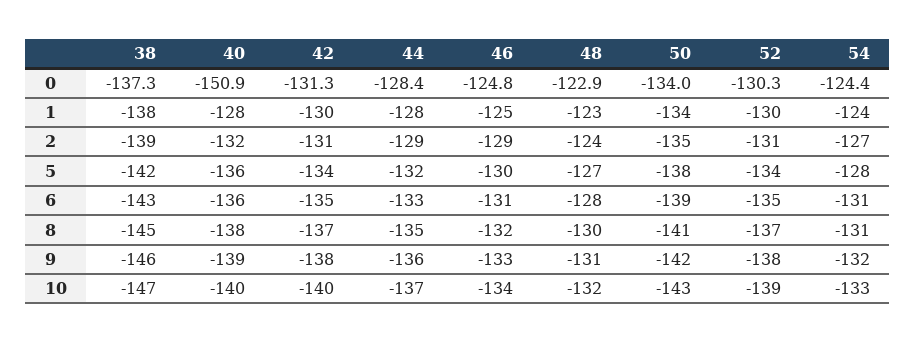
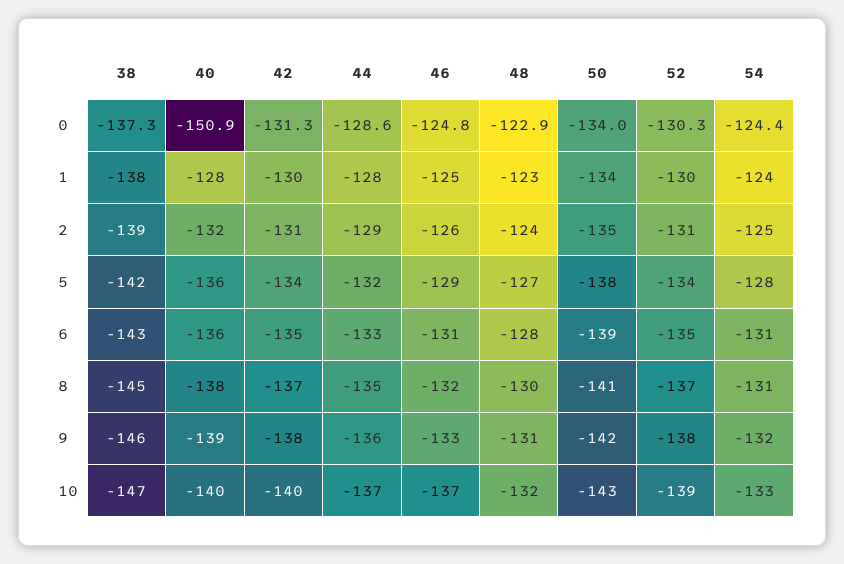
44, 0: -128.4 -> -128.6
46, 2: -129 -> -126
54, 2: -127 -> -125
46, 5: -130 -> -129
46, 10: -134 -> -137

